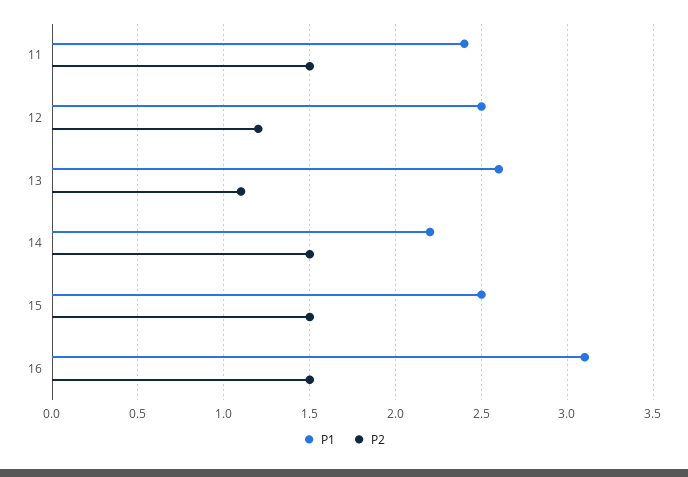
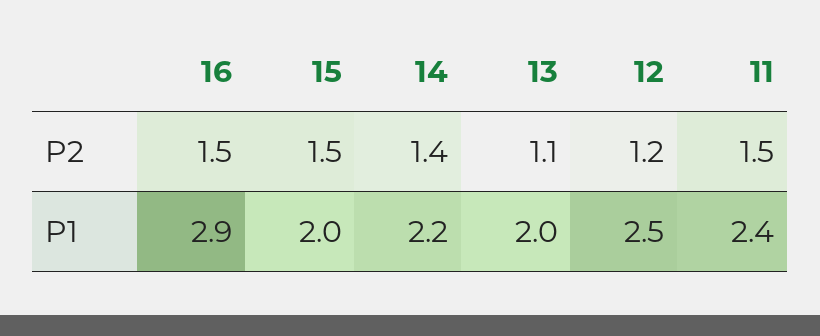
P1, 13: 2.6 -> 2
P2, 14: 1.5 -> 1.4
P1, 15: 2.5 -> 2
P1, 16: 3.1 -> 2.9

